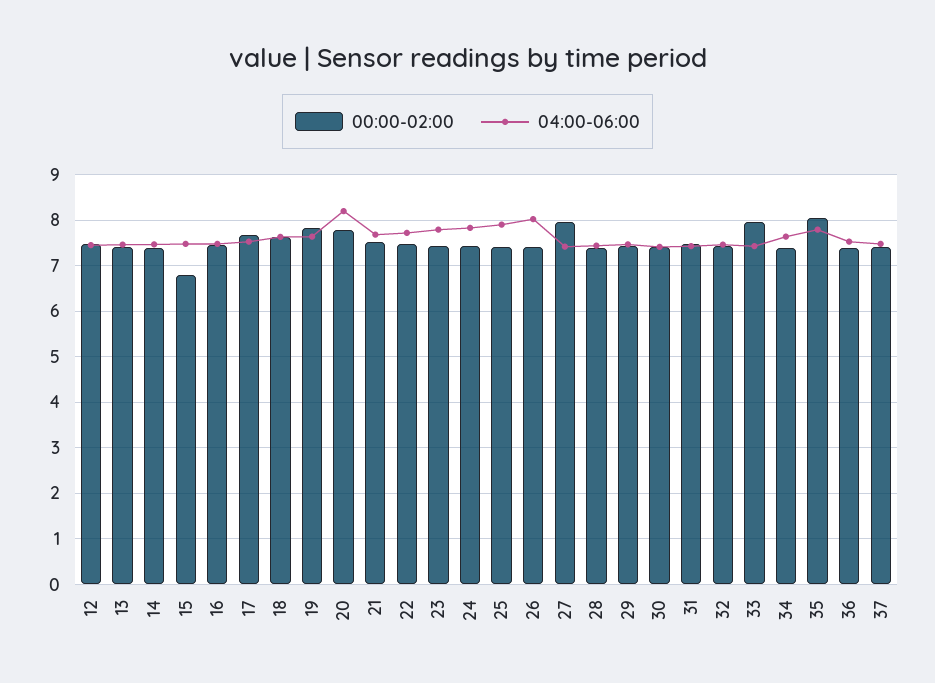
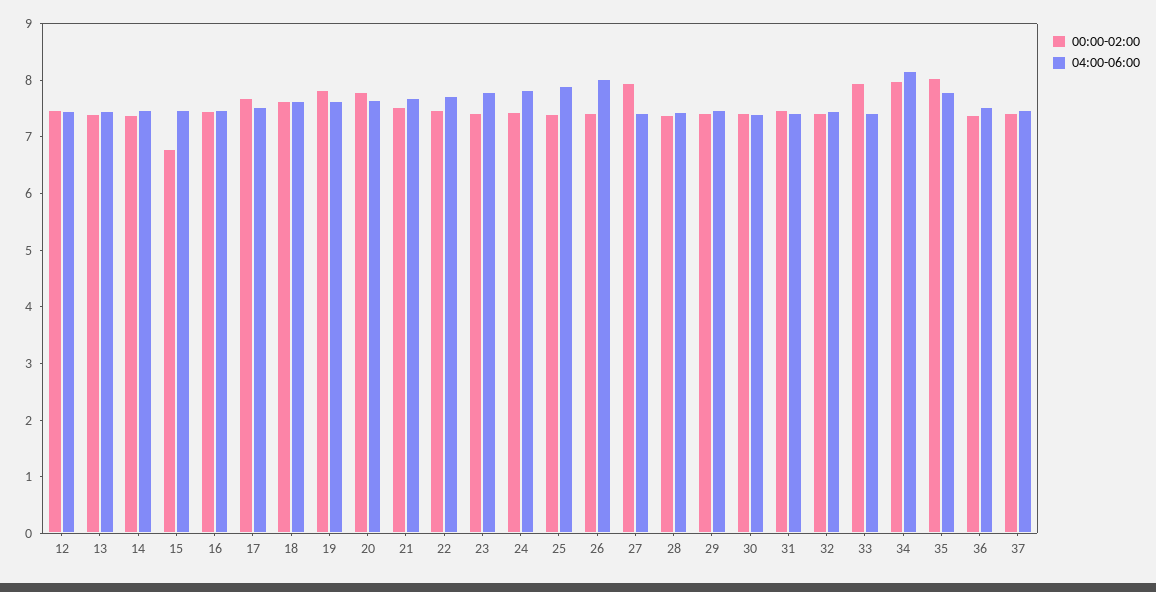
04:00-06:00, 20: 8.2 -> 7.6
00:00-02:00, 34: 7.4 -> 8
04:00-06:00, 34: 7.6 -> 8.2

